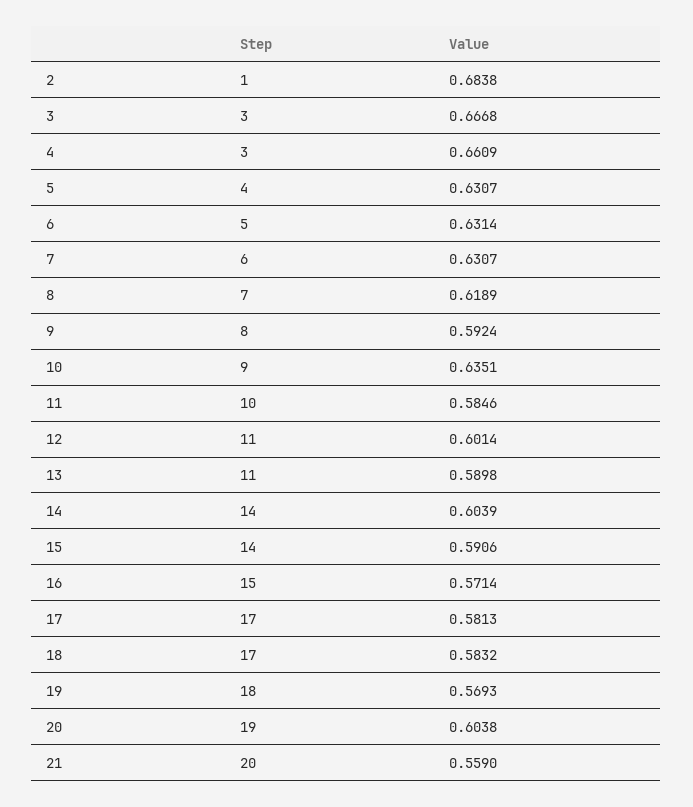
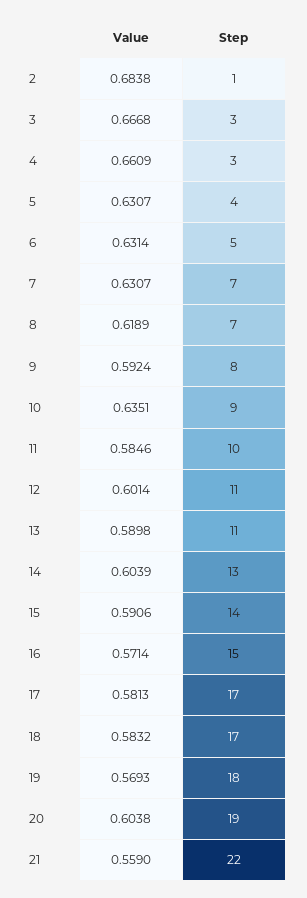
Step, 7: 6 -> 7
Step, 14: 14 -> 13
Step, 21: 20 -> 22

